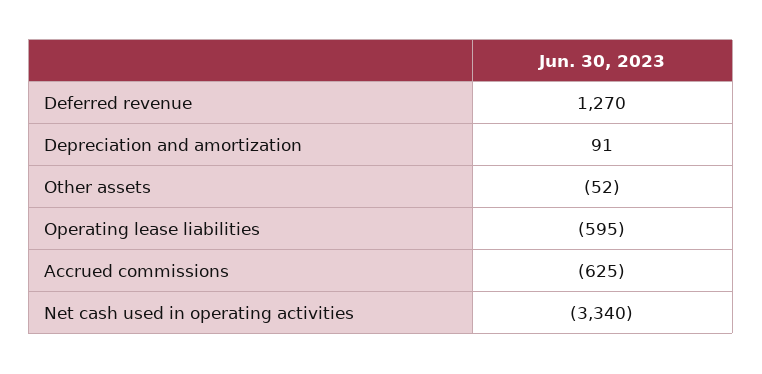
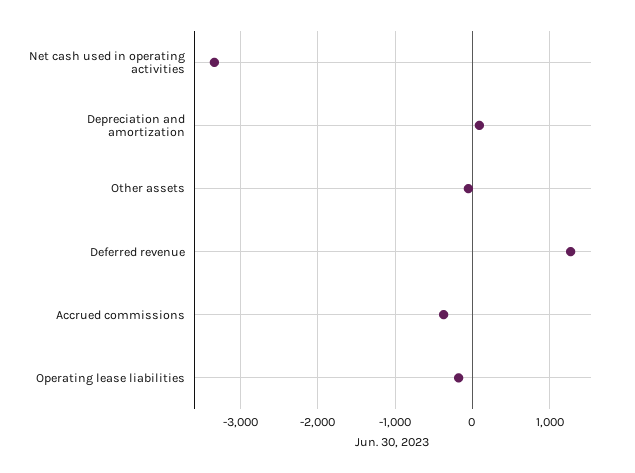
Operating lease liabilities: -595 -> -200
Accrued commissions: -625 -> -400

